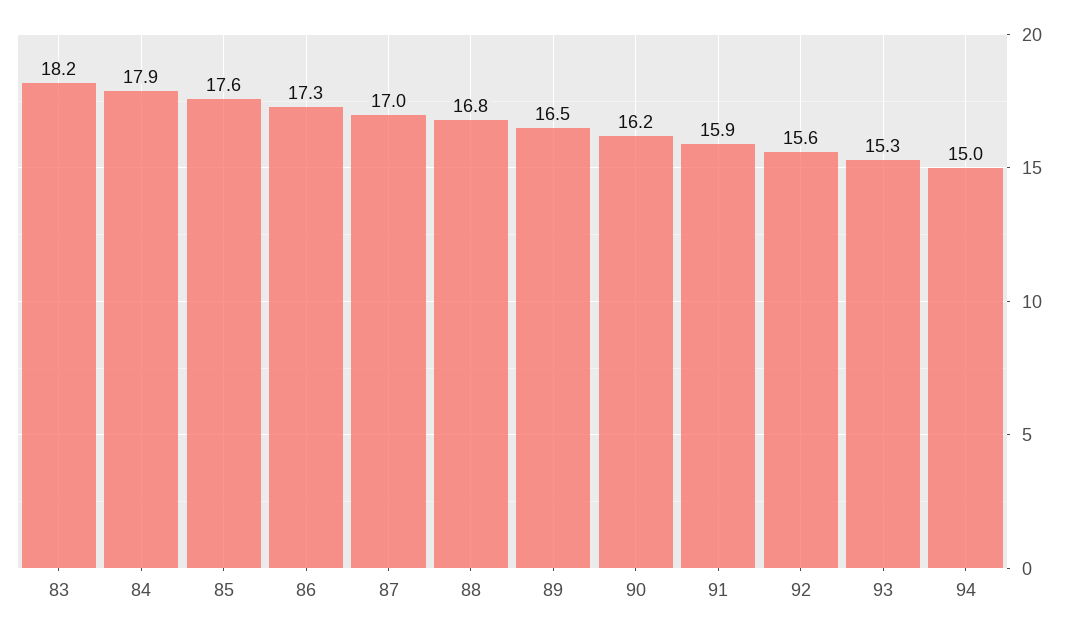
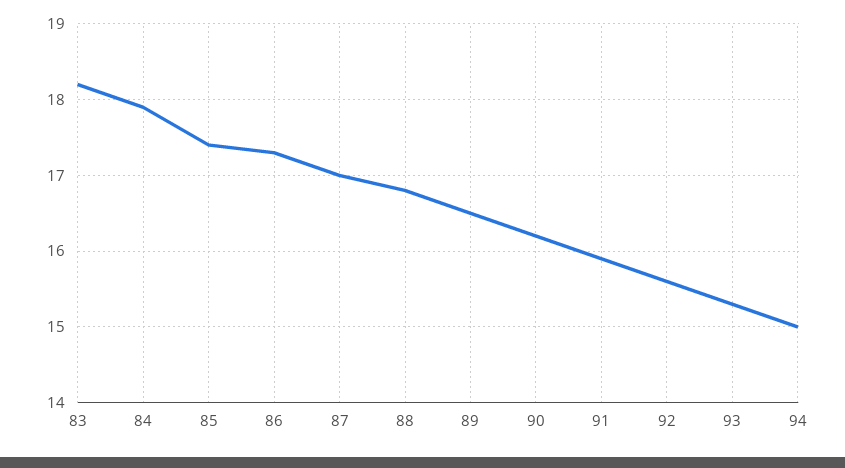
85: 17.6 -> 17.4

